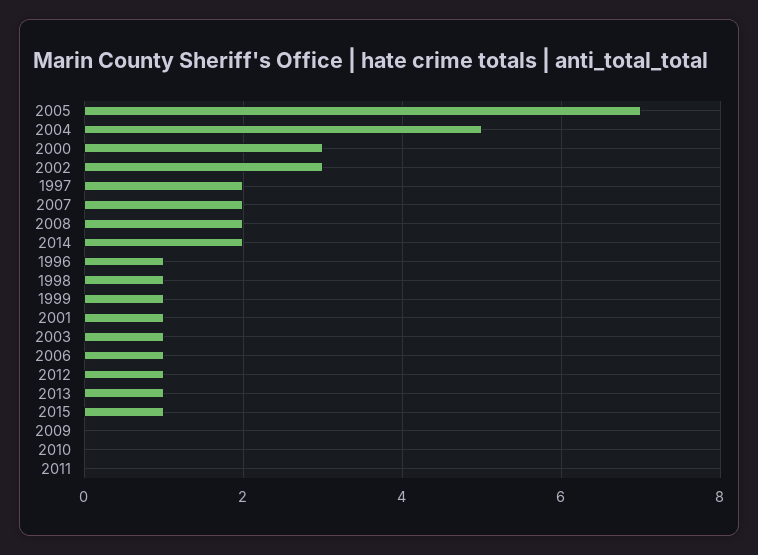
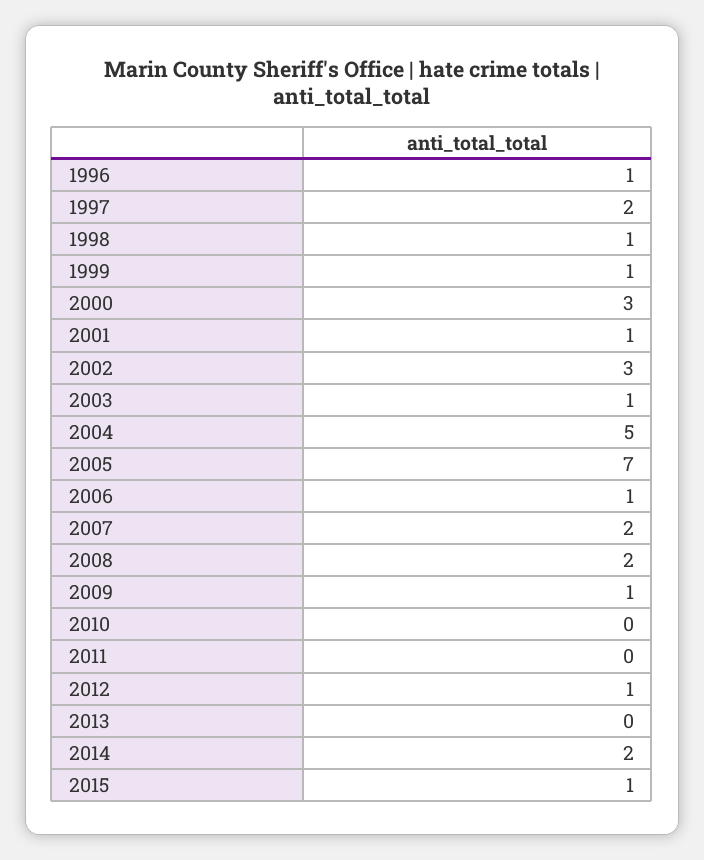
2013: 1 -> 0
2009: 0 -> 1

